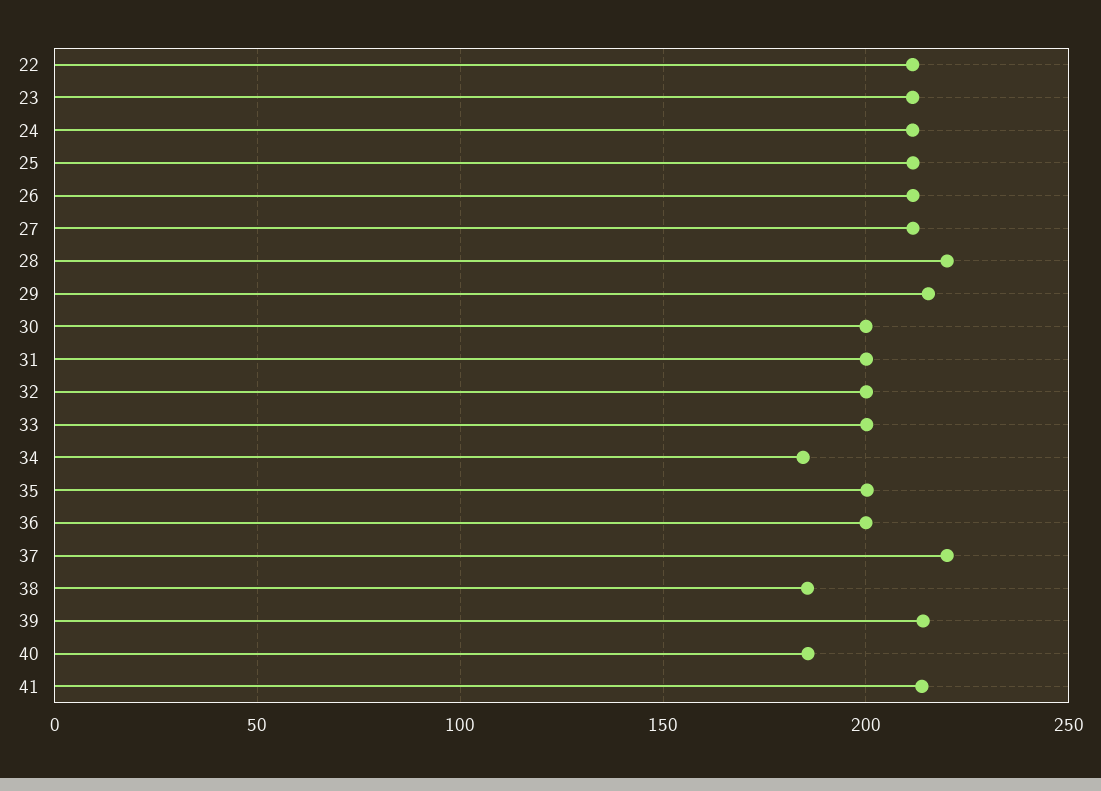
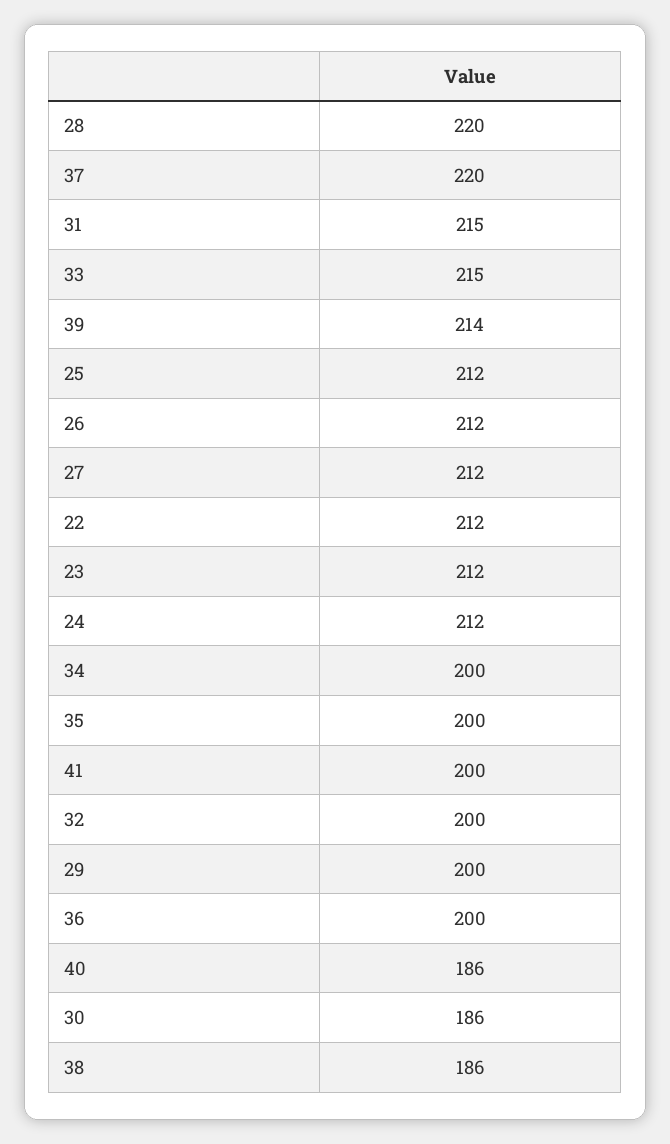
29: 215 -> 200
30: 200 -> 186
31: 200 -> 215
33: 200 -> 215
34: 185 -> 200
41: 215 -> 200

